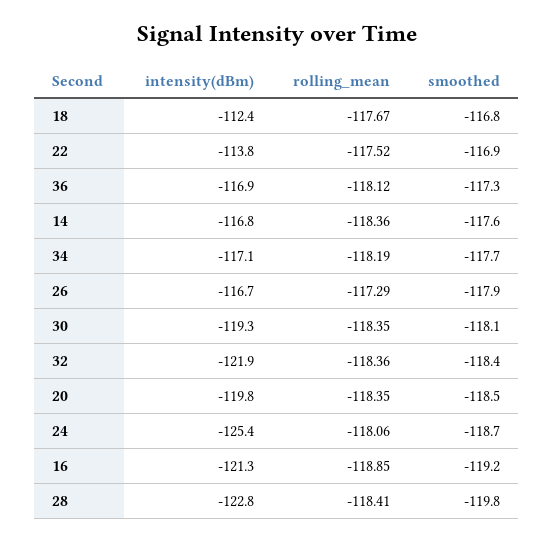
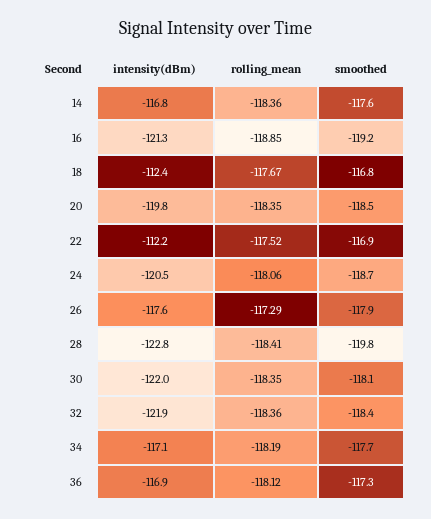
intensity(dBm), 22: -113.8 -> -112.2
intensity(dBm), 26: -116.7 -> -117.6
intensity(dBm), 30: -119.3 -> -122
intensity(dBm), 24: -125.4 -> -120.5

